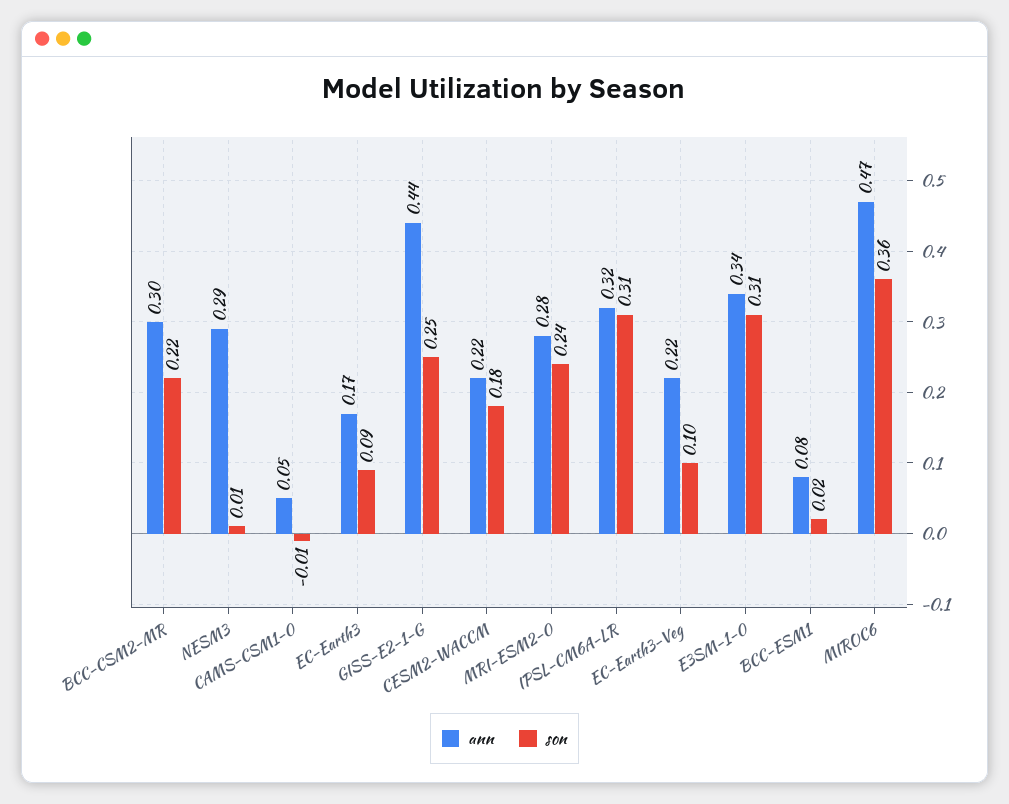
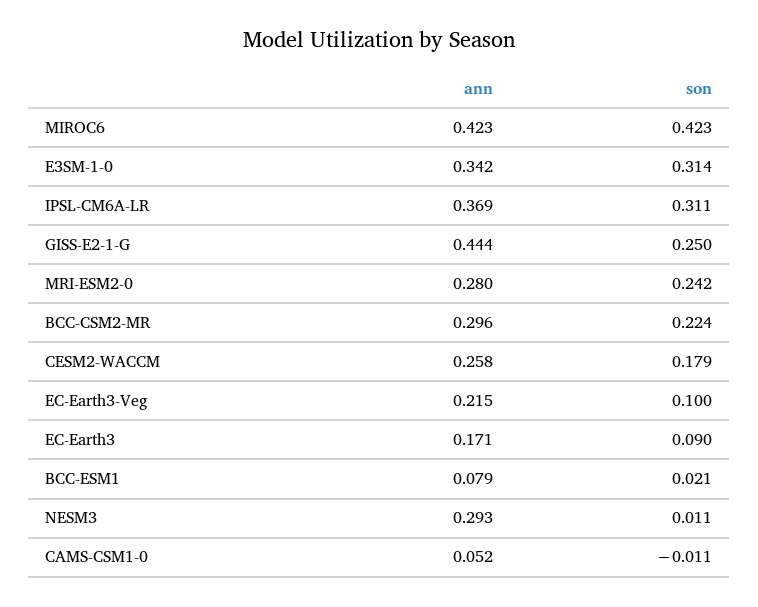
ann, CESM2-WACCM: 0.22 -> 0.258
ann, IPSL-CM6A-LR: 0.32 -> 0.369
ann, MIROC6: 0.47 -> 0.423
son, MIROC6: 0.36 -> 0.423

